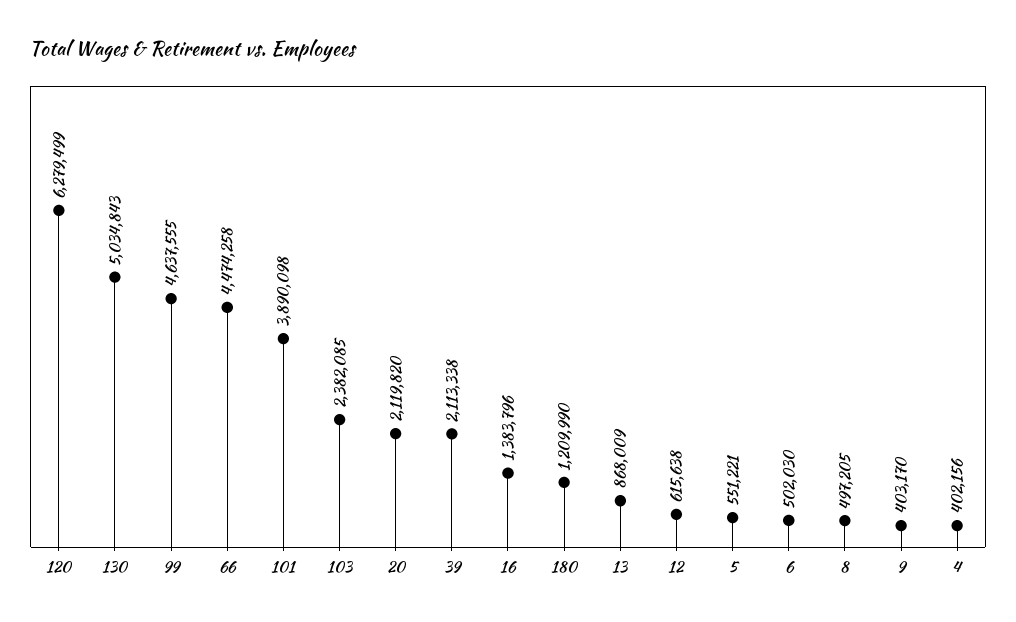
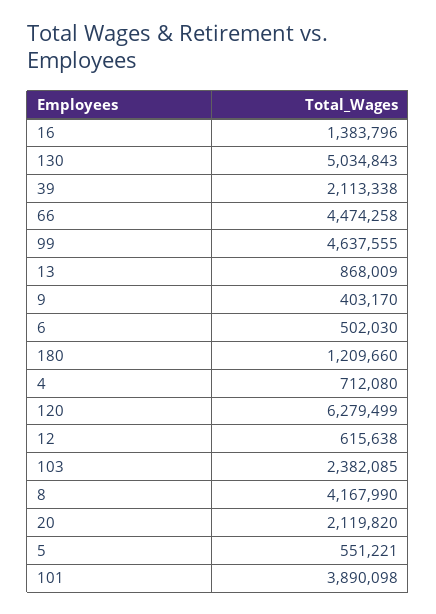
180: 1209990 -> 1209660
8: 497205 -> 4167990
4: 402156 -> 712080

